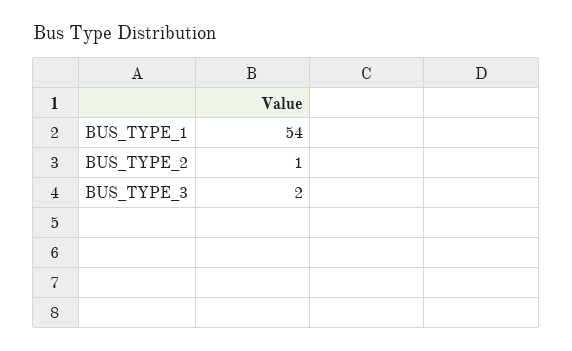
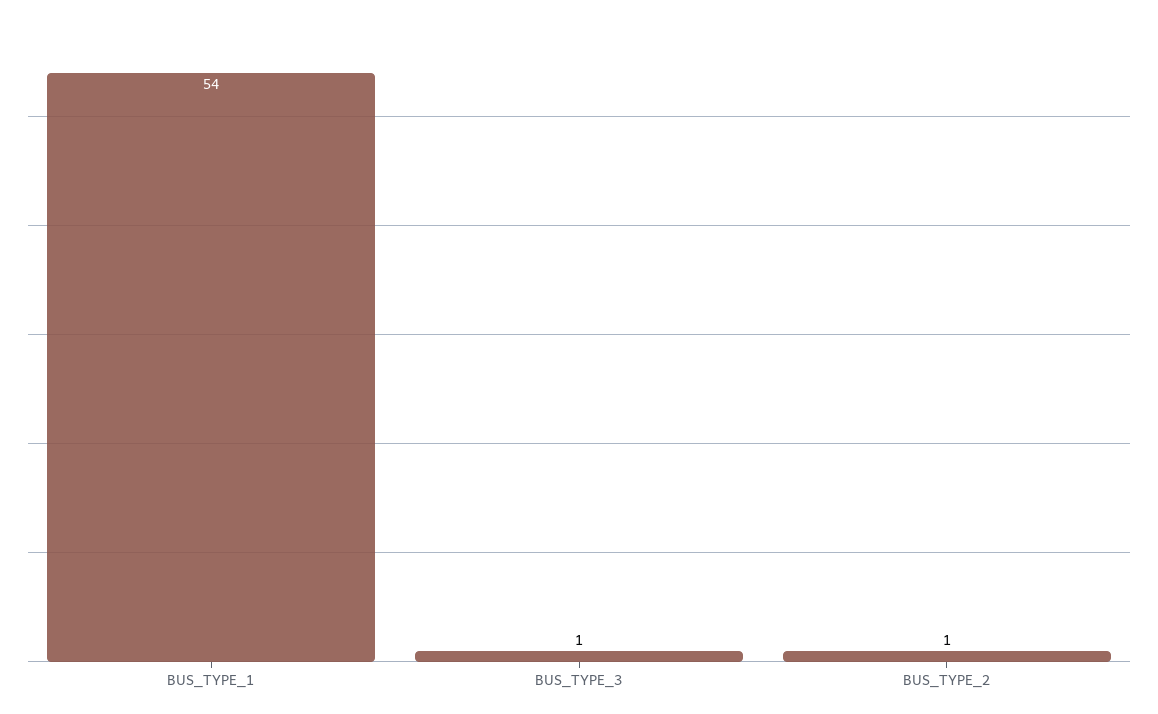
BUS_TYPE_3: 2 -> 1

